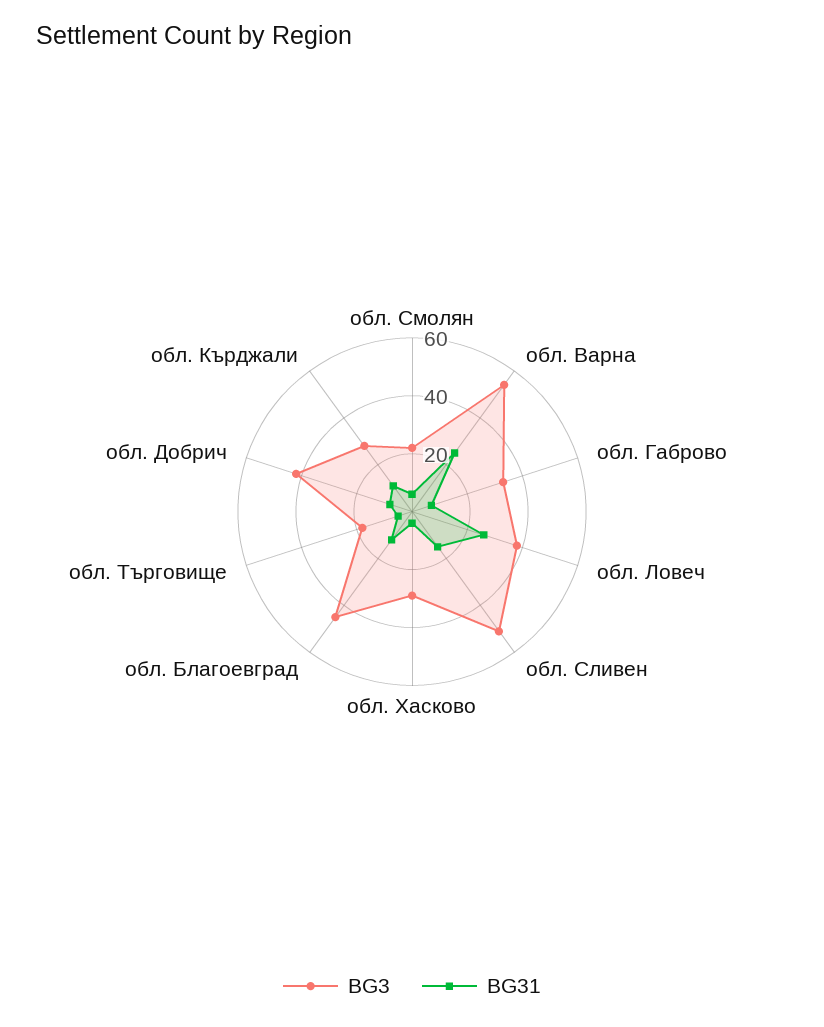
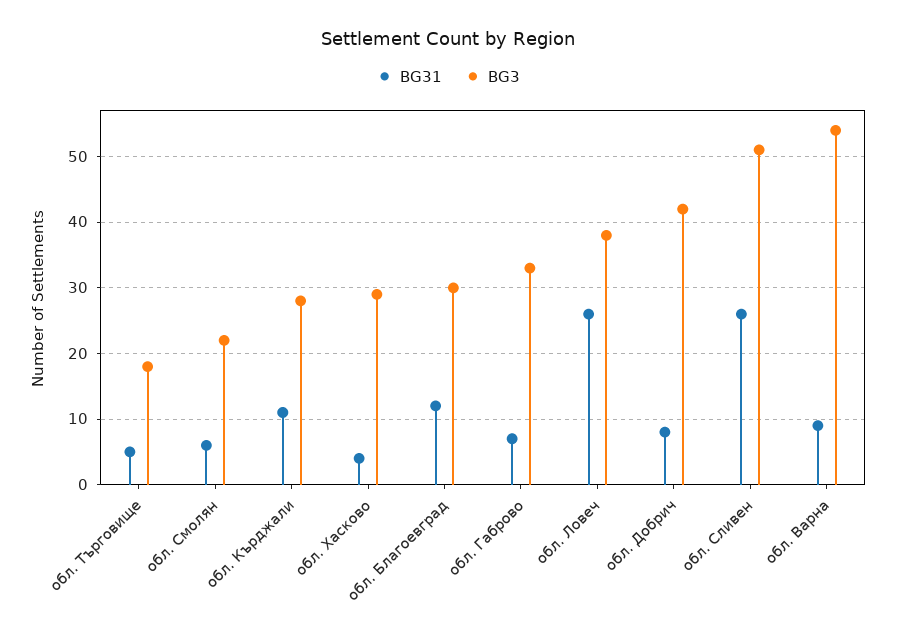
BG31, обл. Варна: 25 -> 9
BG31, обл. Сливен: 15 -> 26
BG3, обл. Благоевград: 45 -> 30

